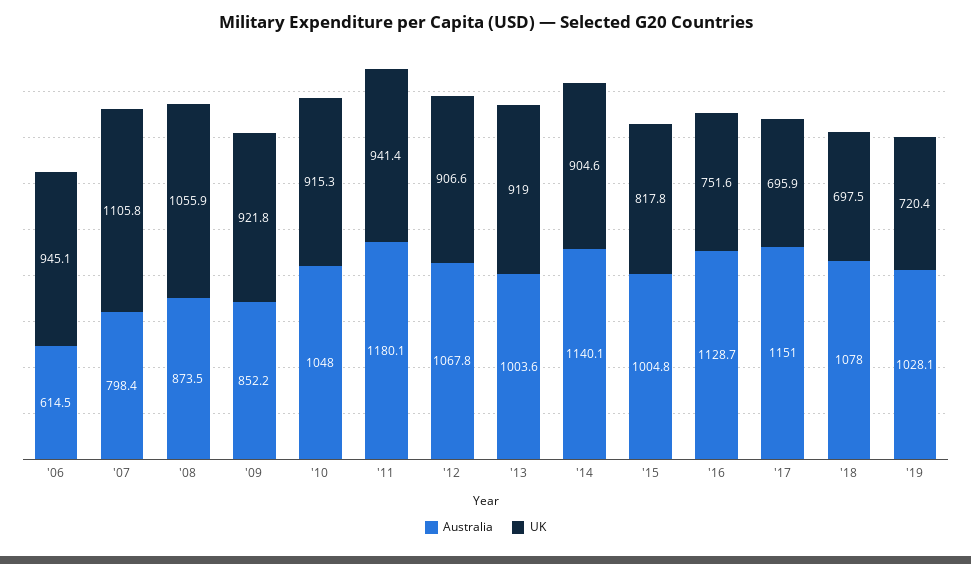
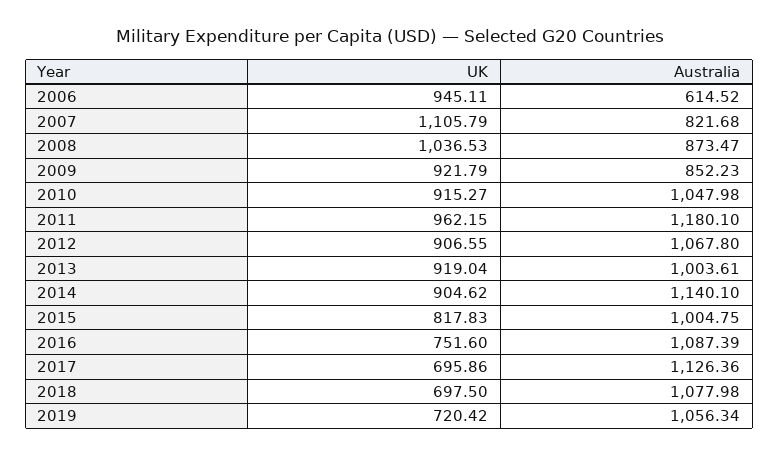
Australia, '07: 798.4 -> 821.68
UK, '08: 1055.9 -> 1036.53
UK, '11: 941.4 -> 962.15
Australia, '16: 1128.7 -> 1087.39
Australia, '17: 1151 -> 1126.36
Australia, '19: 1028.1 -> 1056.34

